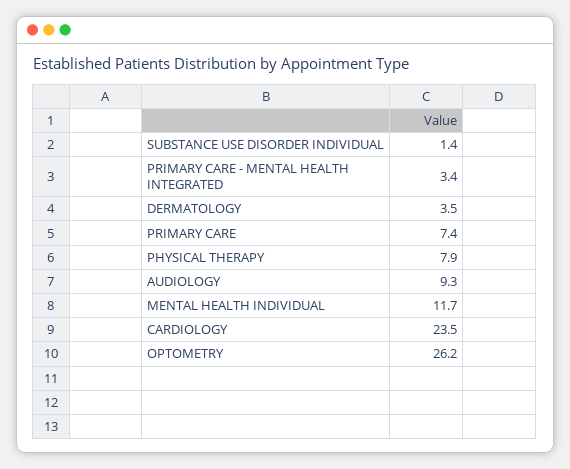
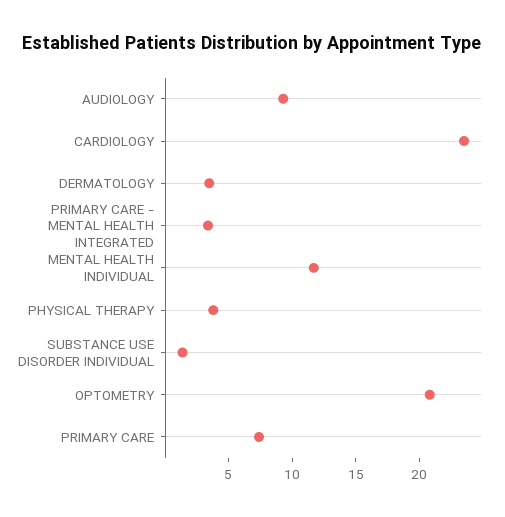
PHYSICAL THERAPY: 7.9 -> 4
OPTOMETRY: 26.2 -> 21

